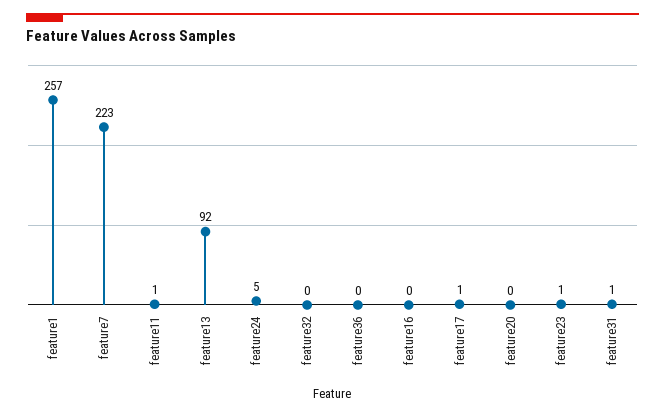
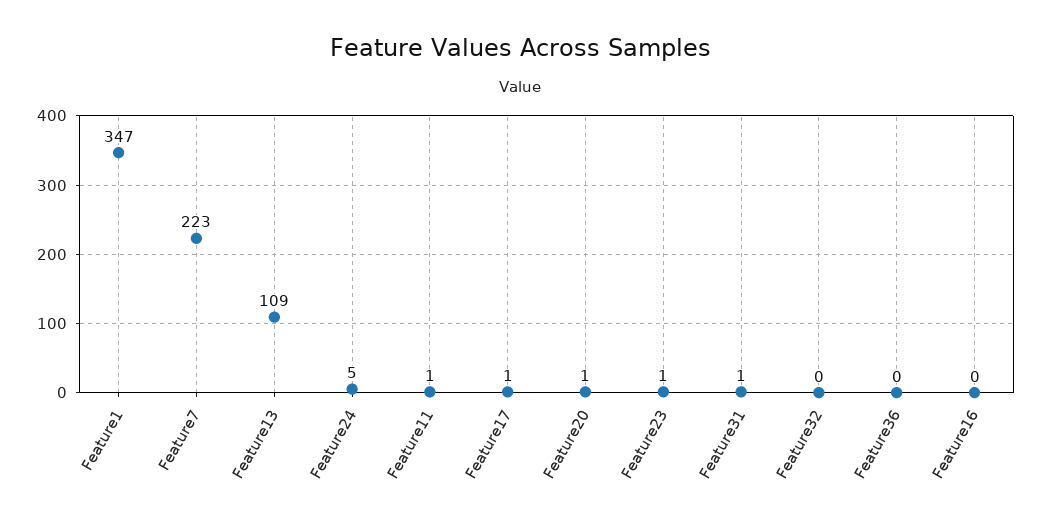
feature1: 257 -> 347
feature13: 92 -> 109
feature20: 0 -> 1

